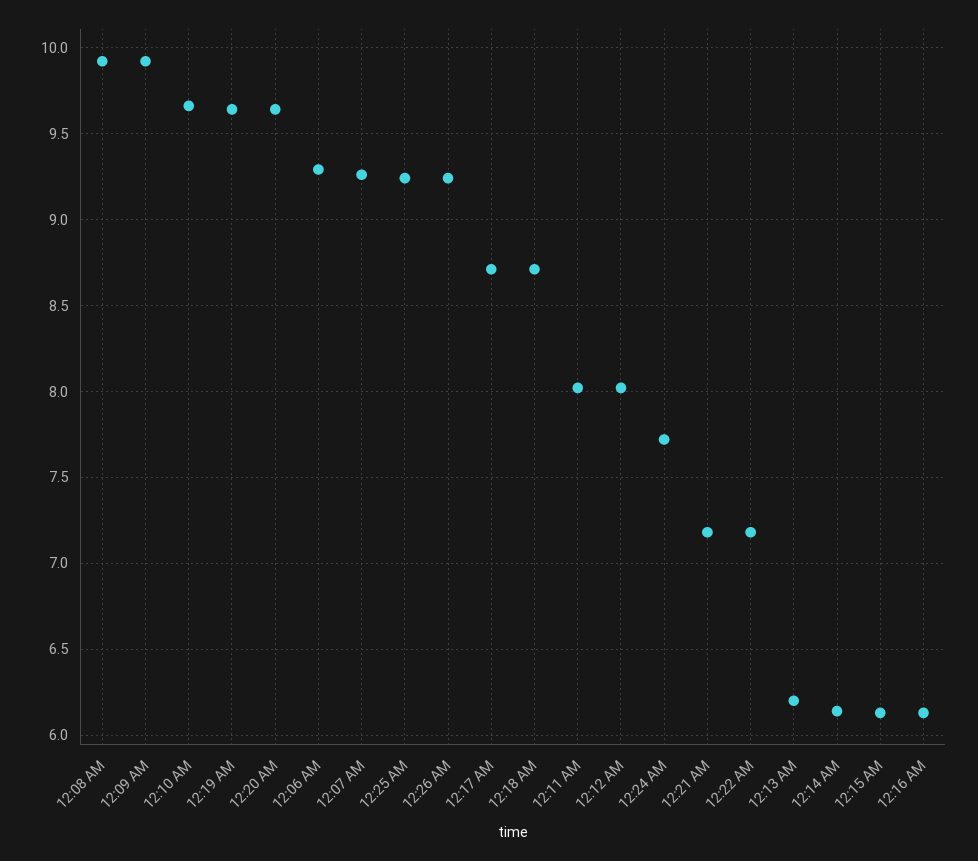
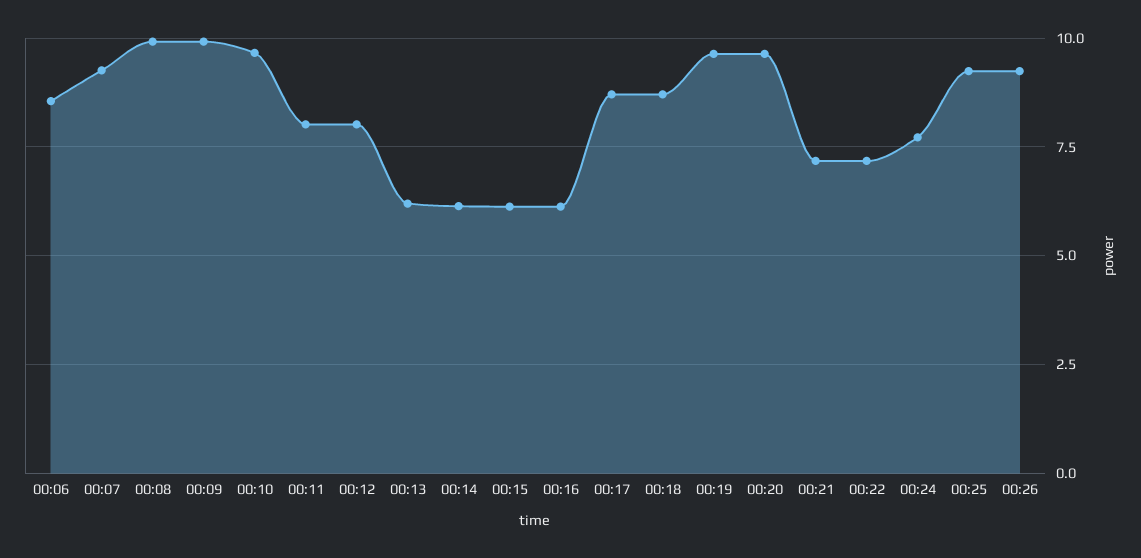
12:06 AM: 9.3 -> 8.5

